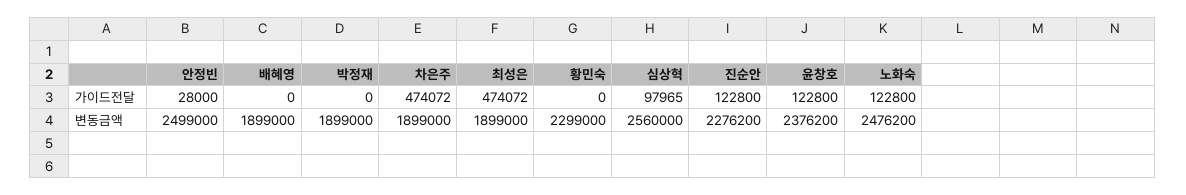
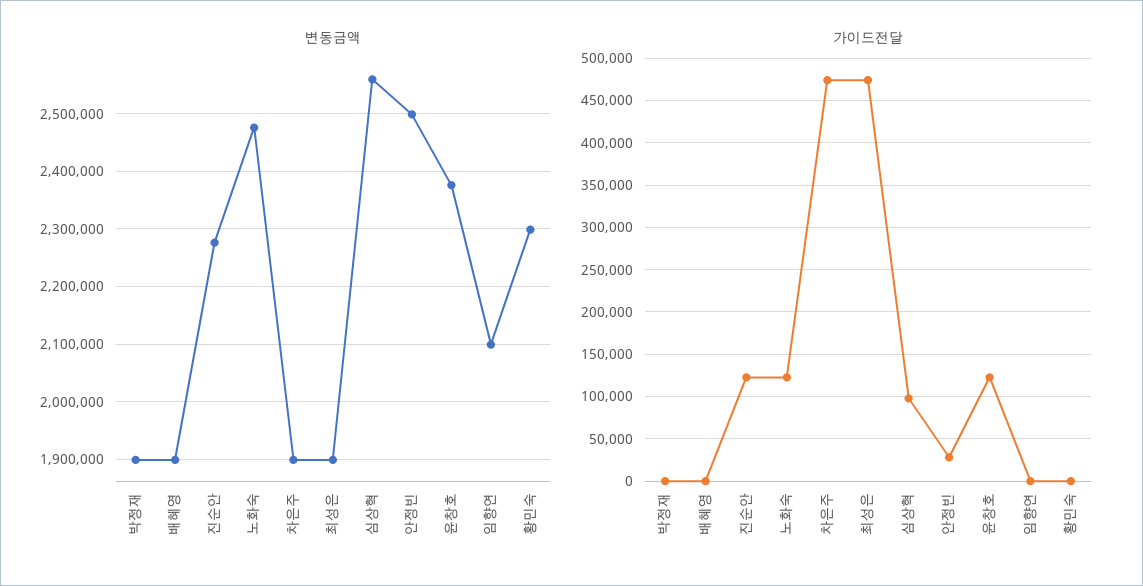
변동금액, 임향연: none -> 2100000
가이드전달, 임향연: none -> 0

